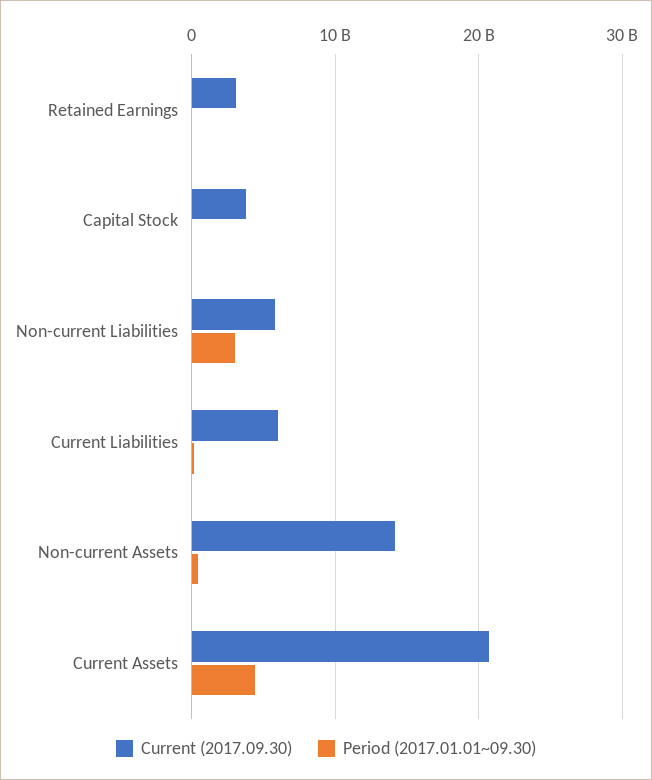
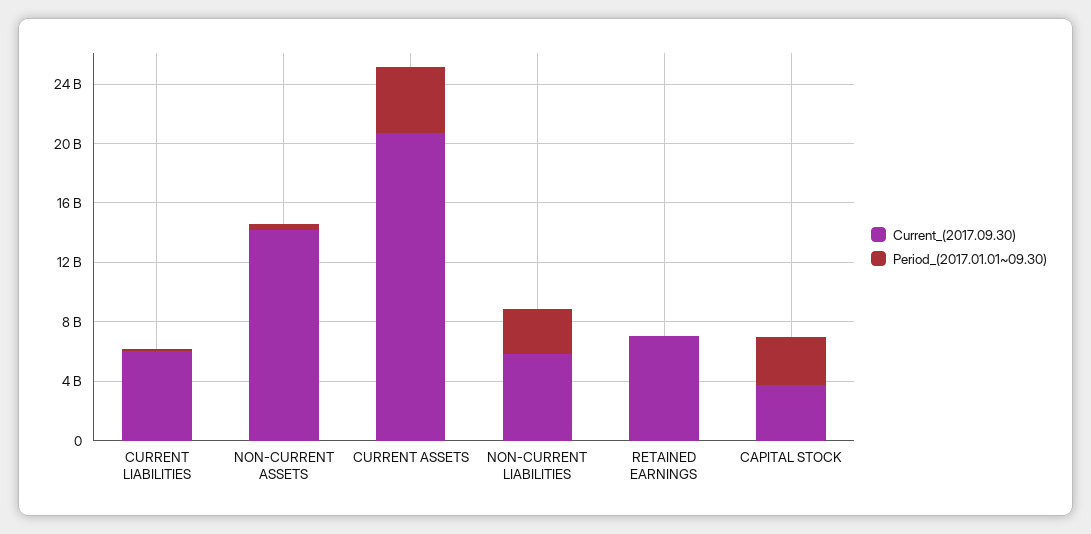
Current (2017.09.30), Retained Earnings: 3000000000 -> 7000000000
Period (2017.01.01~09.30), Capital Stock: 0 -> 3000000000

